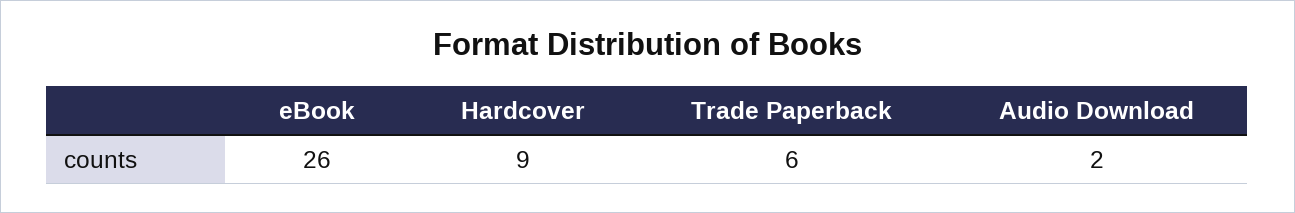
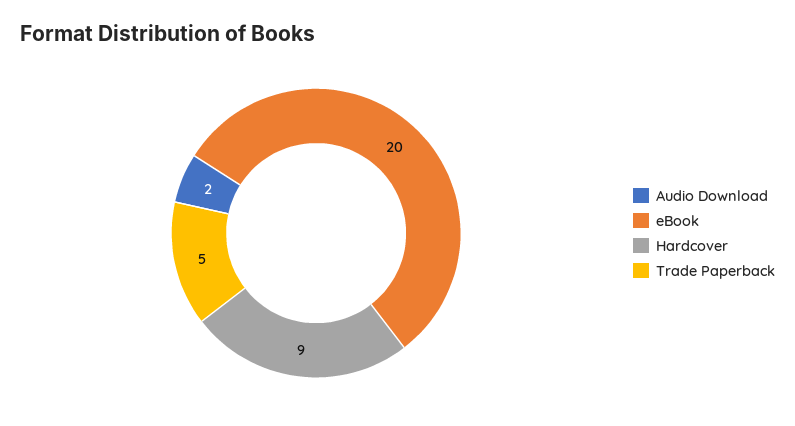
eBook: 26 -> 20
Trade Paperback: 6 -> 5

